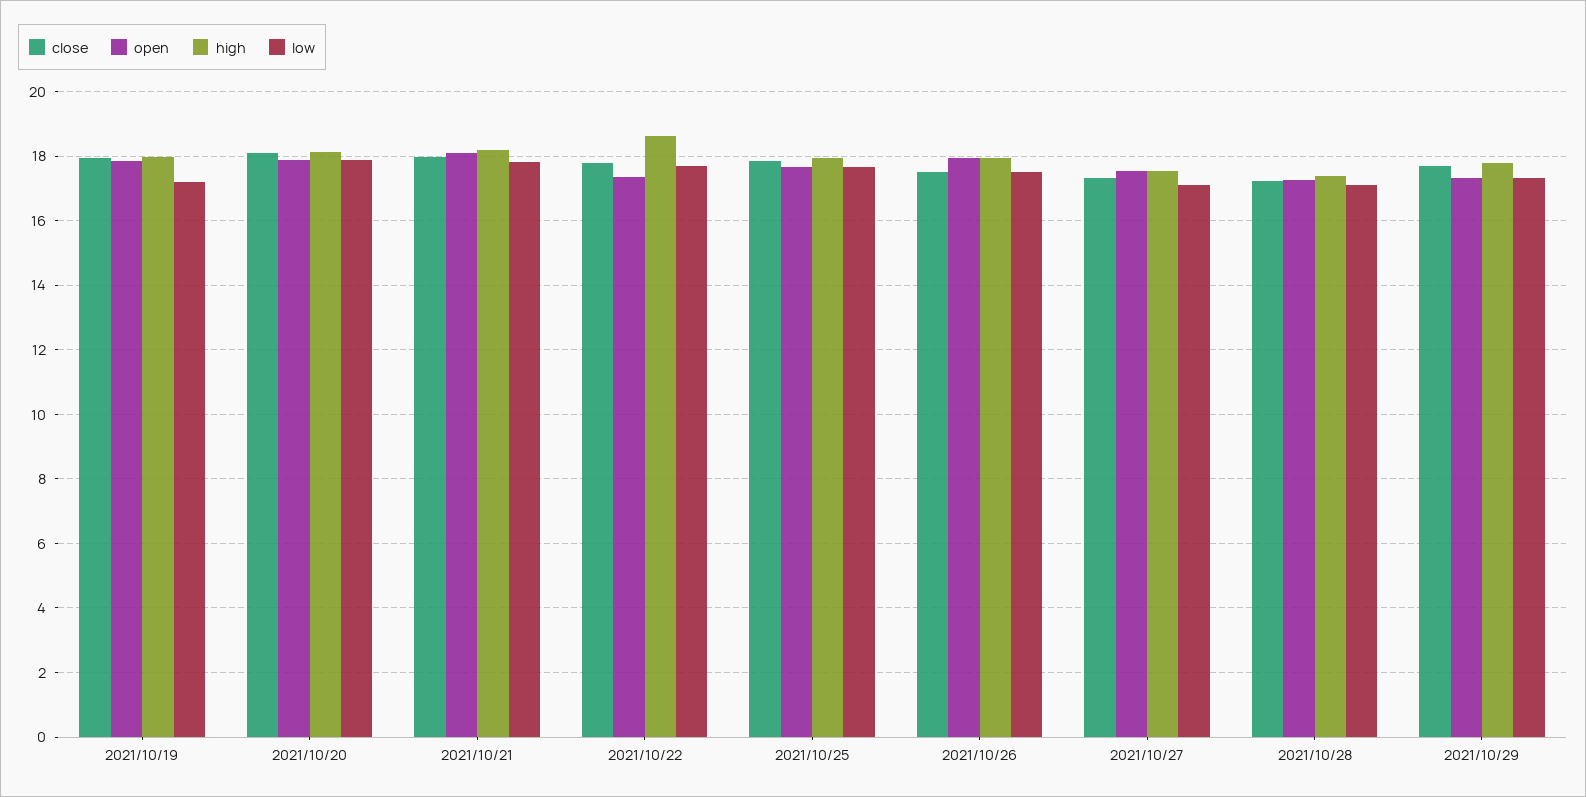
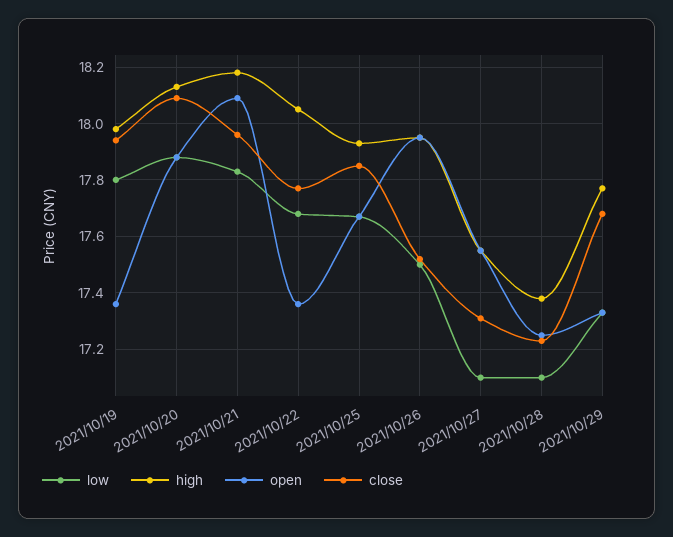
open, 2021/10/19: 17.8 -> 17.35
low, 2021/10/19: 17.2 -> 17.8
high, 2021/10/22: 18.6 -> 18.05

